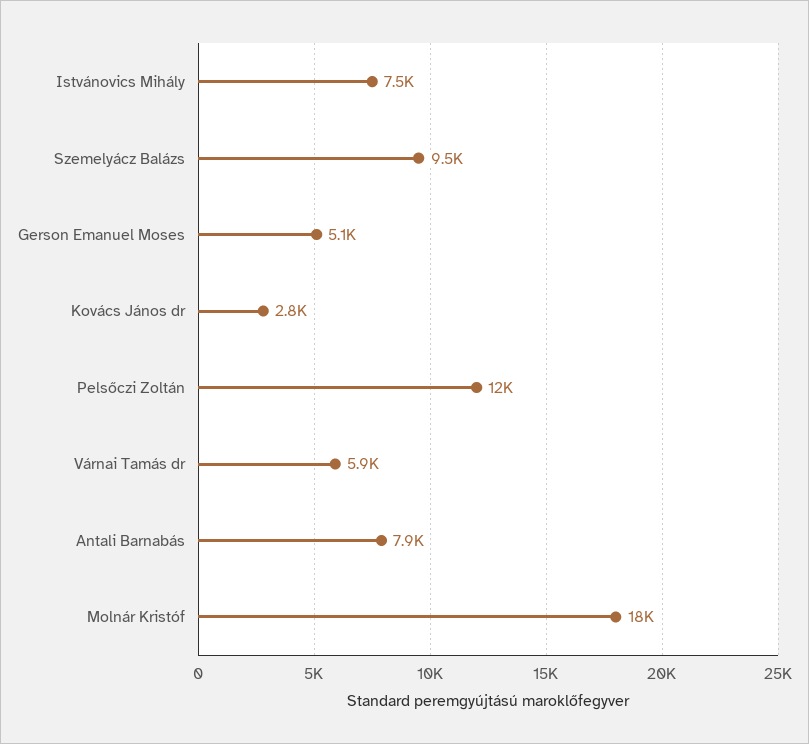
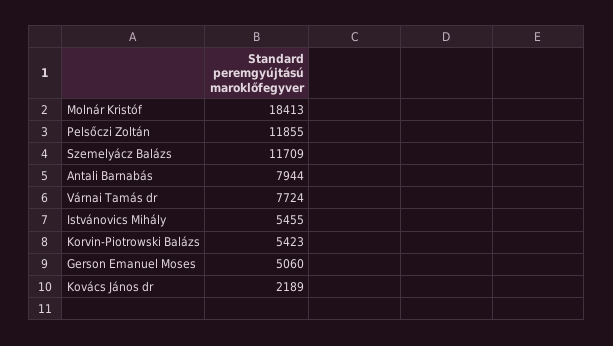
Istvánovics Mihály: 7500 -> 5455
Szemelyácz Balázs: 9500 -> 11709
Kovács János dr: 2800 -> 2189
Várnai Tamás dr: 5900 -> 7724
Korvin-Piotrowski Balázs: none -> 5423

